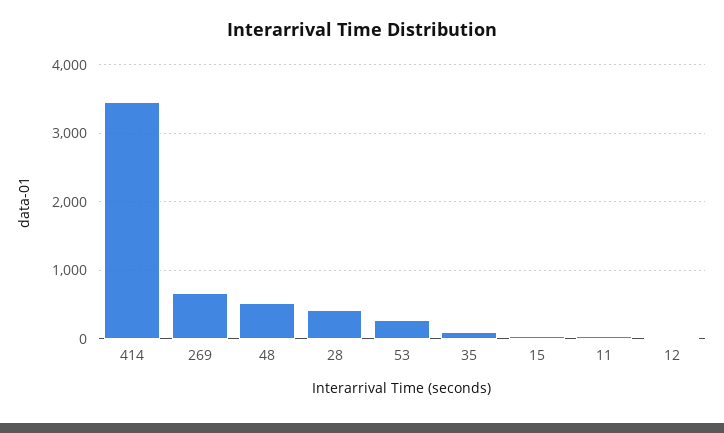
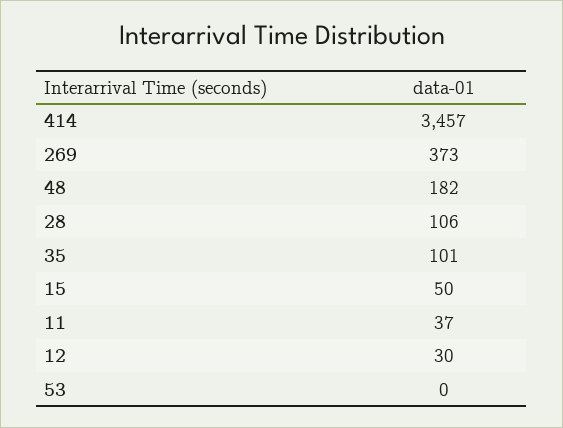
269: 700 -> 373
48: 500 -> 182
28: 400 -> 106
53: 300 -> 0

